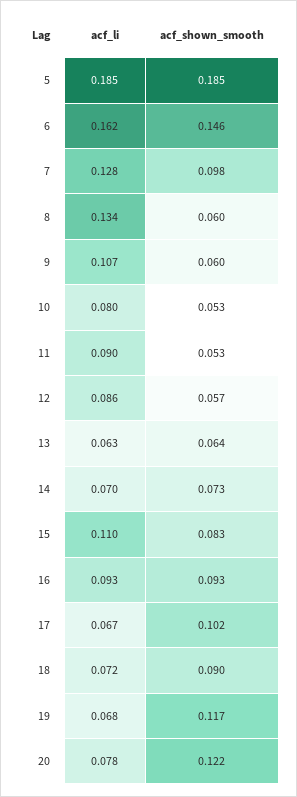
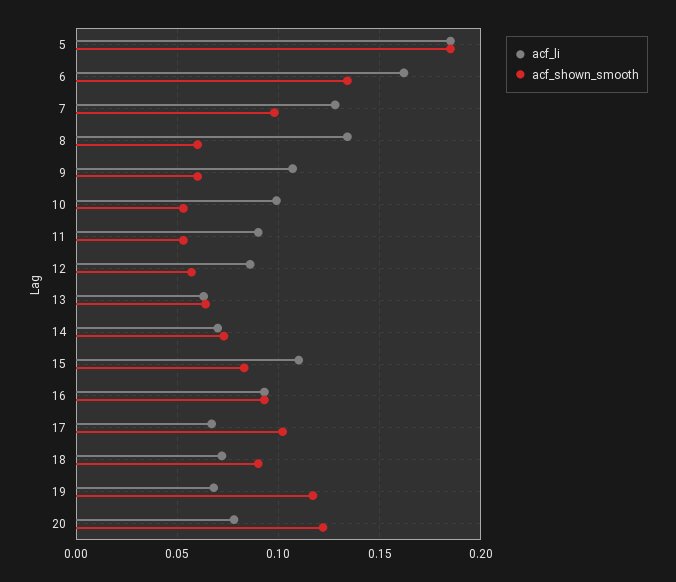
acf_shown_smooth, 6: 0.146 -> 0.135
acf_li, 10: 0.08 -> 0.1

